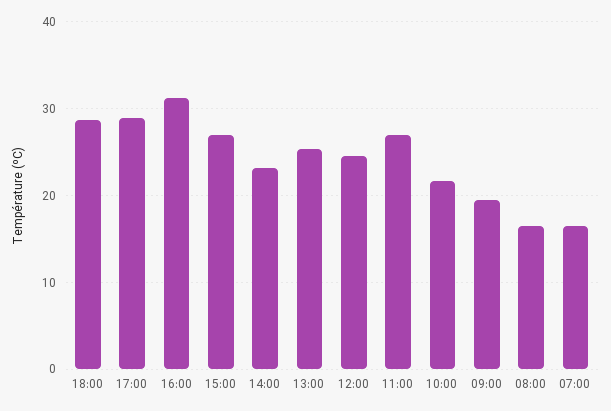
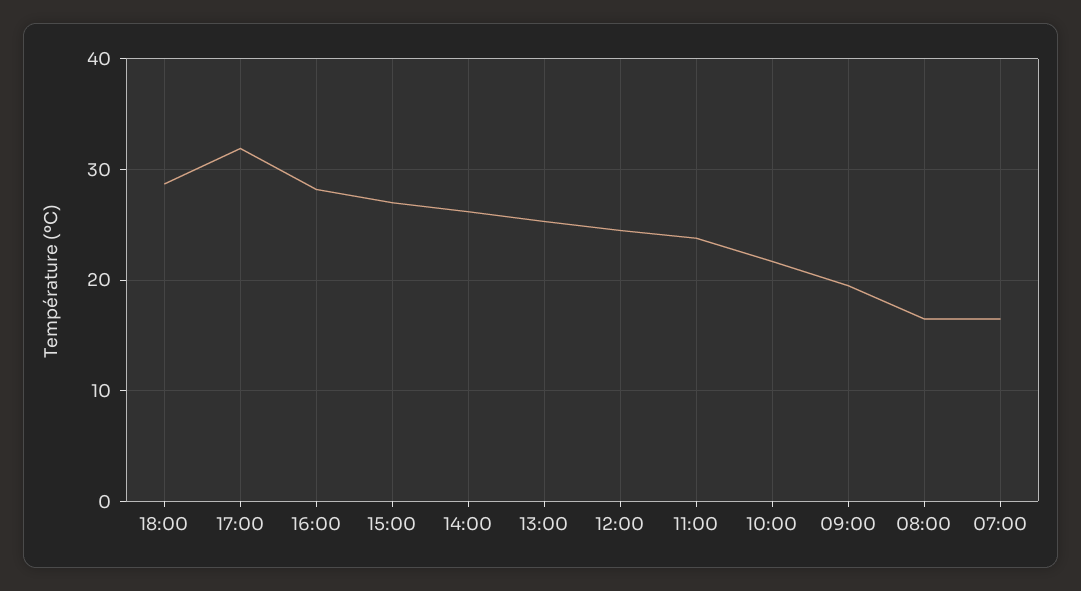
17:00: 29 -> 32
16:00: 31 -> 28
14:00: 23 -> 26
11:00: 27 -> 24

